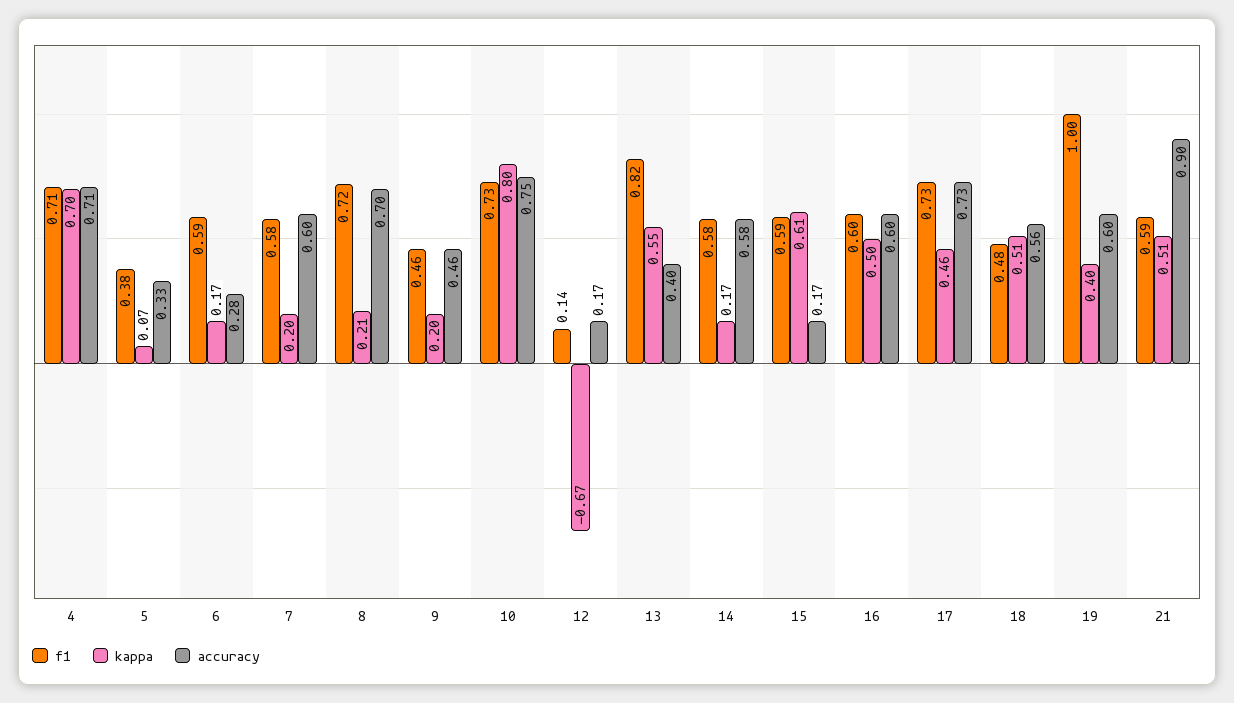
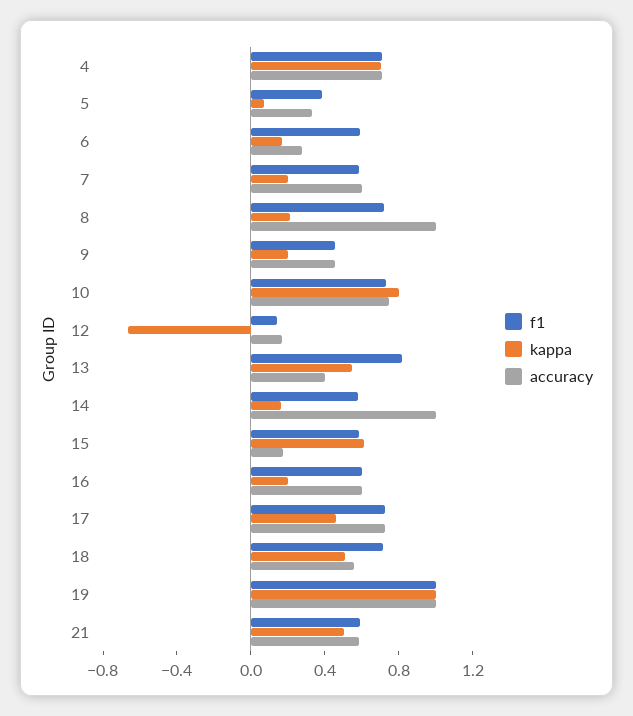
accuracy, 8: 0.7 -> 1
accuracy, 14: 0.58 -> 1
kappa, 16: 0.5 -> 0.2
f1, 18: 0.48 -> 0.7
kappa, 19: 0.4 -> 1
accuracy, 19: 0.6 -> 1
accuracy, 21: 0.9 -> 0.6

